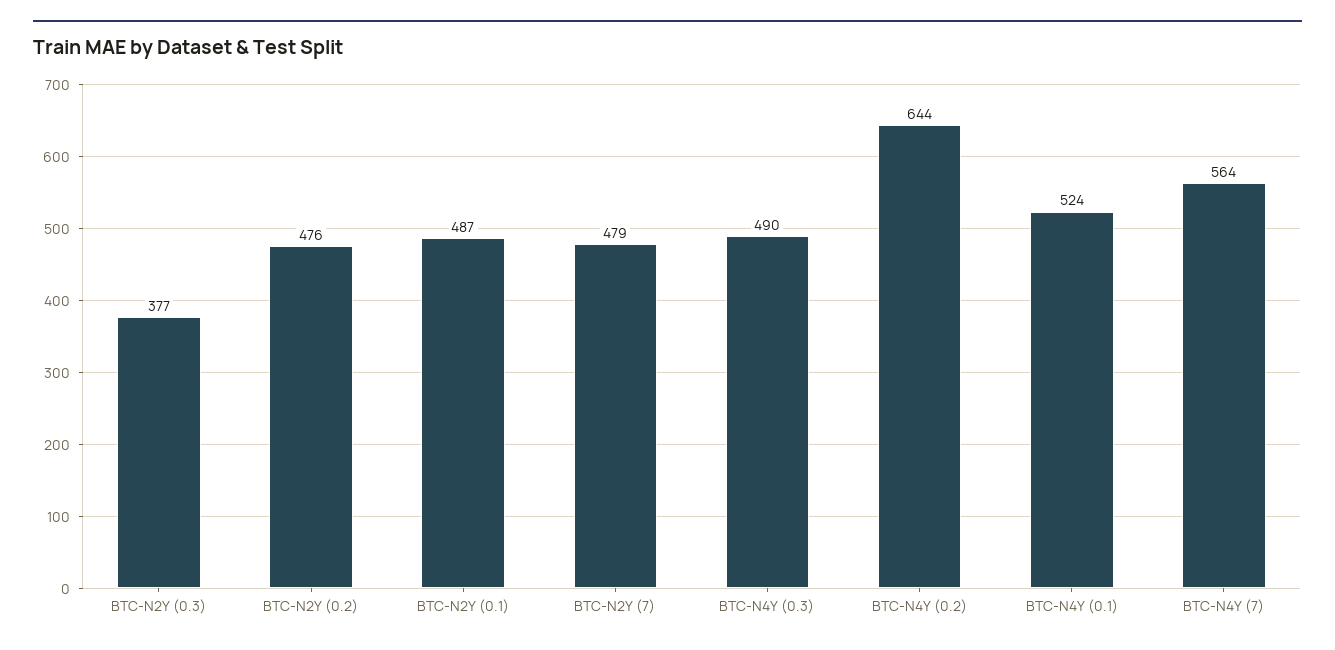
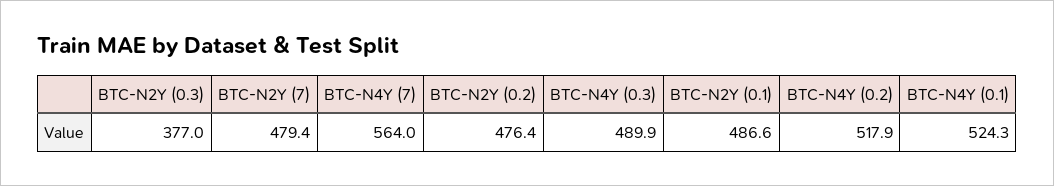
BTC-N4Y (0.2): 644 -> 517.9

